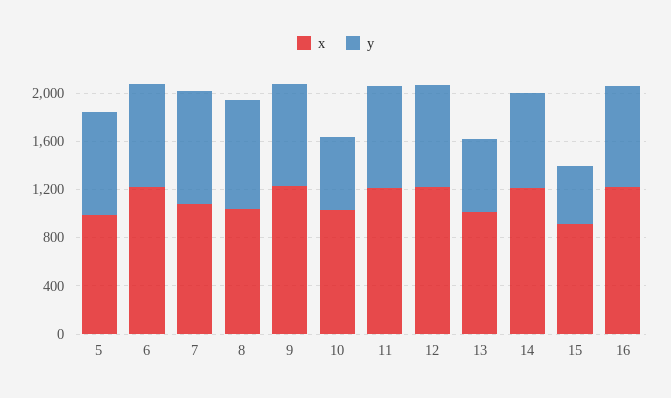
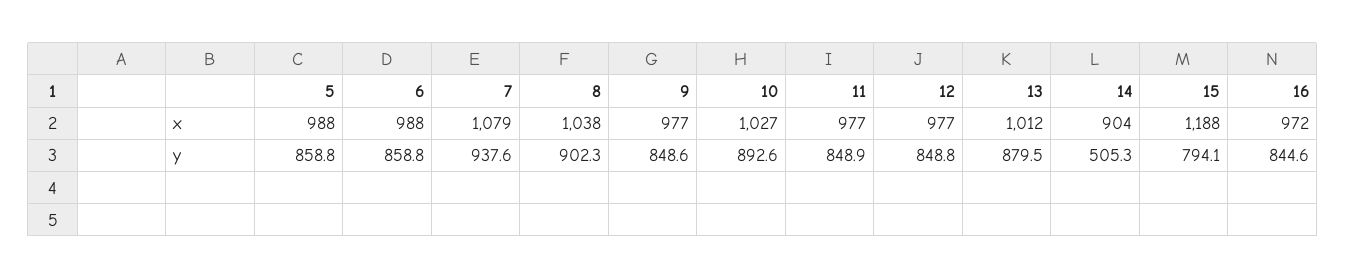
x, 6: 1200 -> 988
x, 9: 1200 -> 977
y, 10: 600 -> 892.6
x, 11: 1200 -> 977
x, 12: 1200 -> 977
y, 13: 600 -> 879.5
x, 14: 1200 -> 904
y, 14: 800 -> 505.3
x, 15: 900 -> 1188
y, 15: 500 -> 794.1
x, 16: 1200 -> 972

